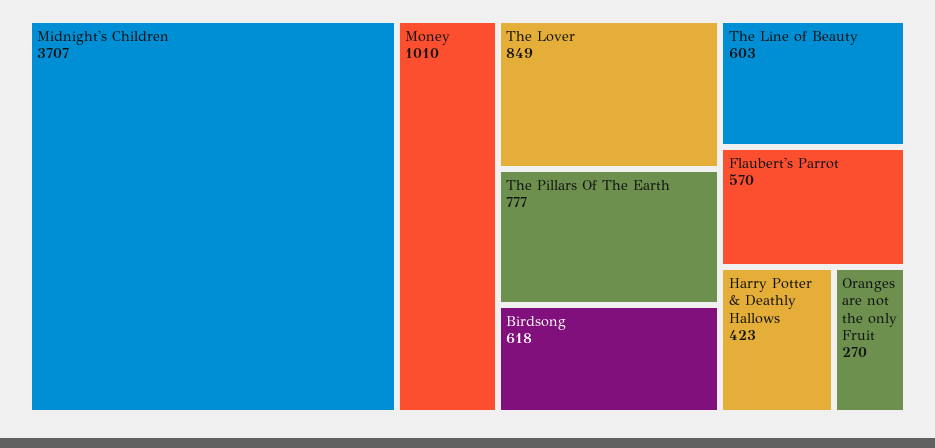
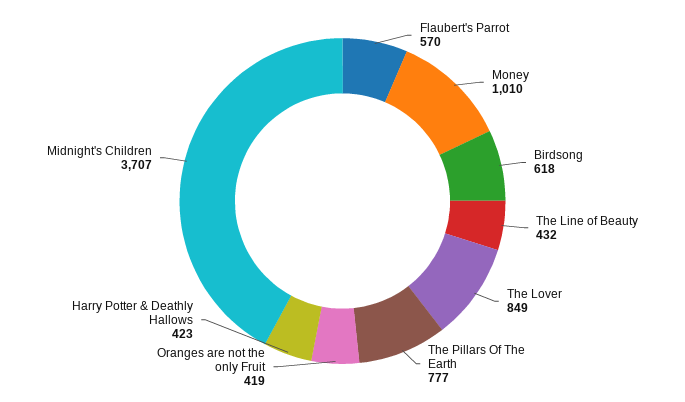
The Line of Beauty: 603 -> 432
Oranges are not the only Fruit: 270 -> 419

